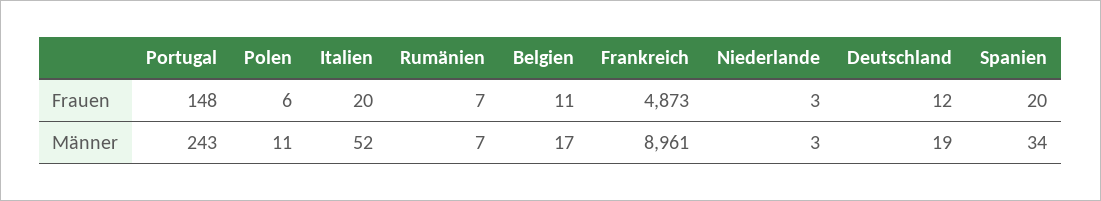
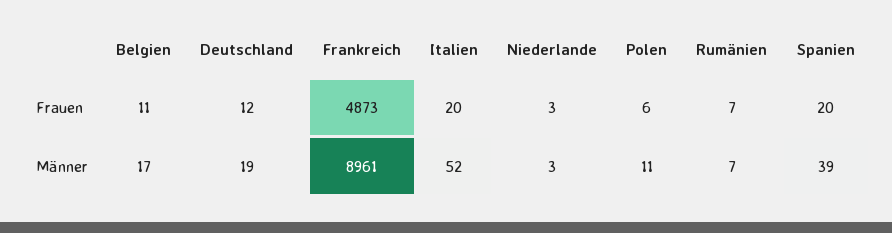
Portugal, Frauen: 148 -> none
Portugal, Männer: 243 -> none
Spanien, Männer: 34 -> 39

